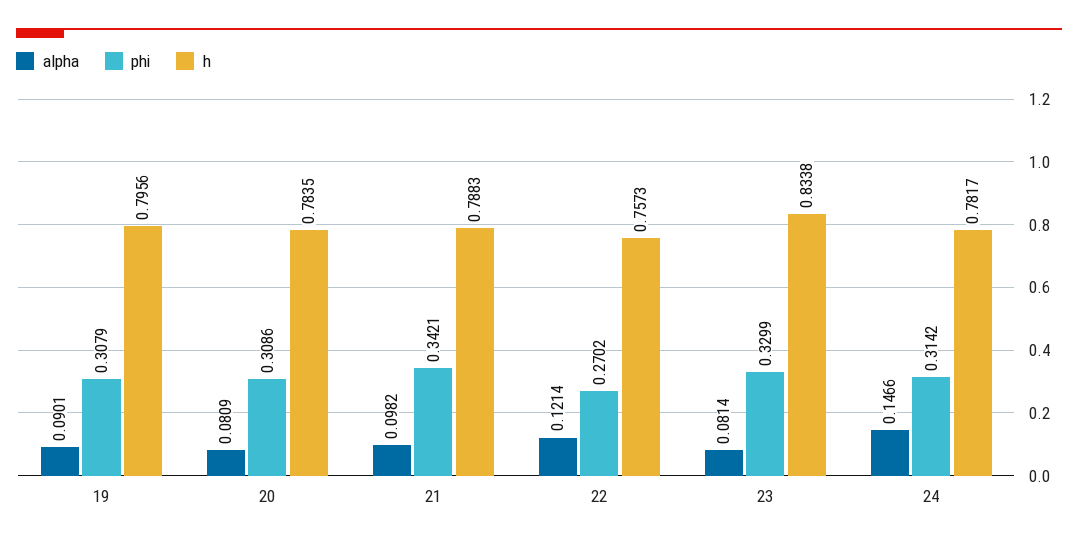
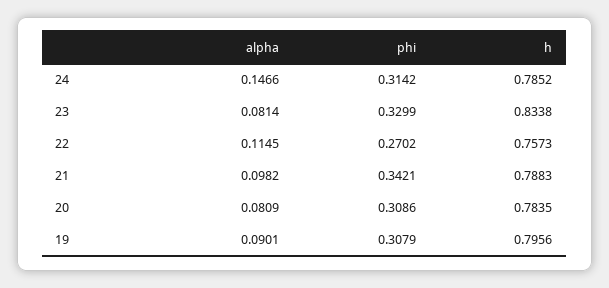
alpha, 22: 0.1214 -> 0.1145
h, 24: 0.7817 -> 0.7852

